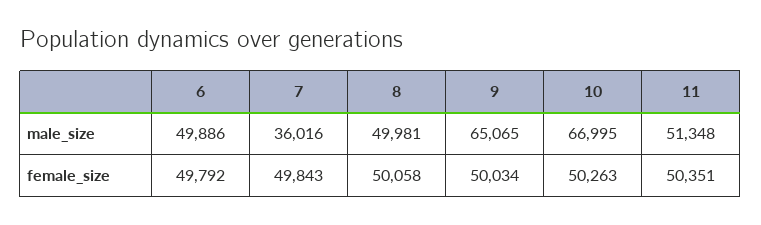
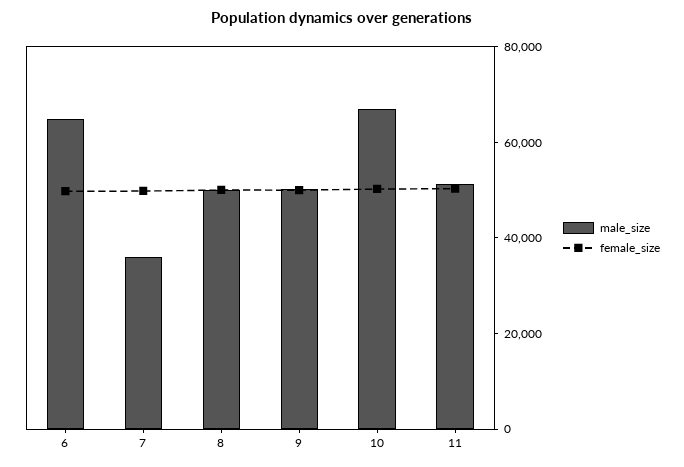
male_size, 6: 49886 -> 65000
male_size, 9: 65065 -> 50000

